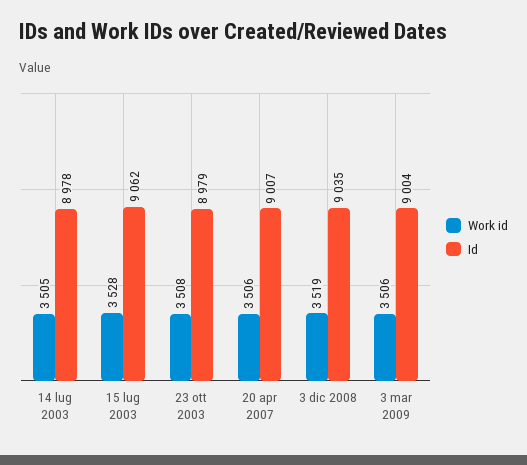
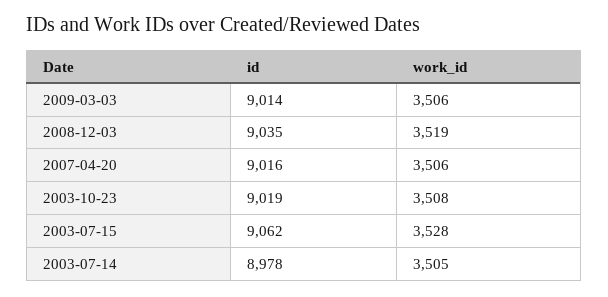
Id, 23 ott 2003: 8979 -> 9019
Id, 20 apr 2007: 9007 -> 9016
Id, 3 mar 2009: 9004 -> 9014

